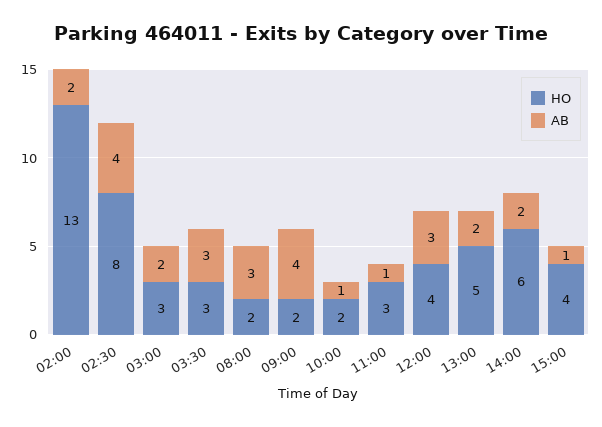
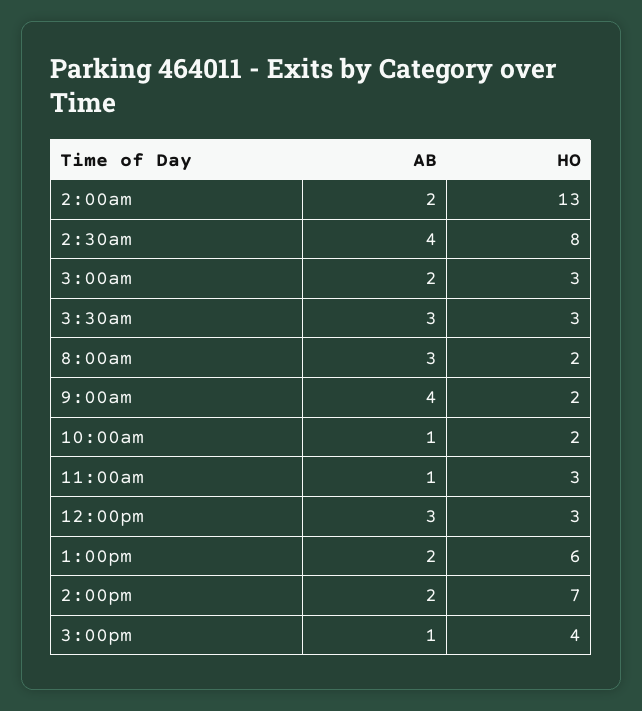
HO, 12:00: 4 -> 3
HO, 13:00: 5 -> 6
HO, 14:00: 6 -> 7

